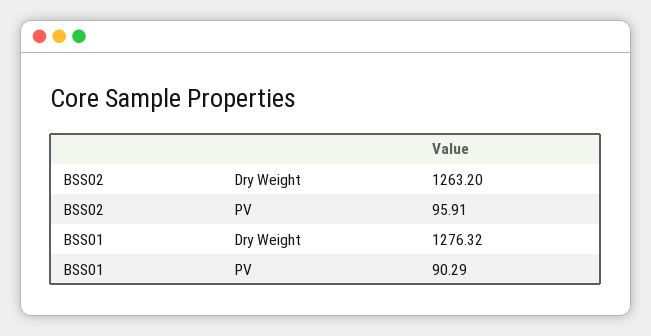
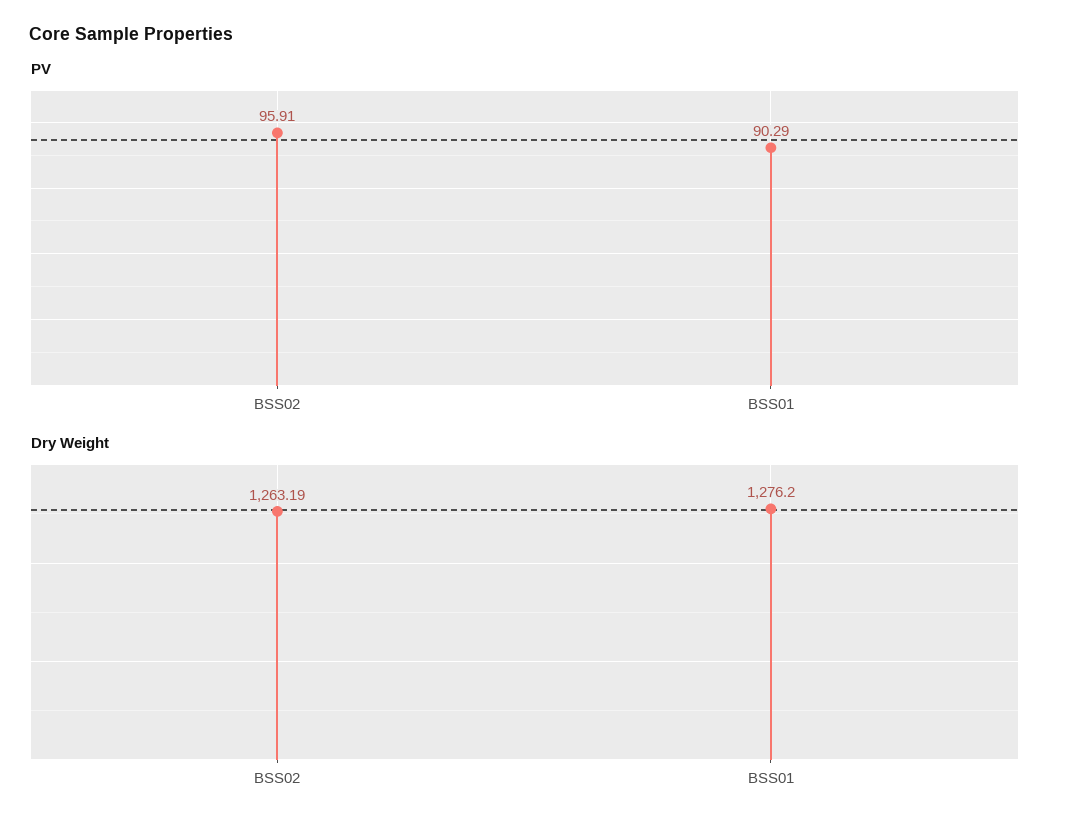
Dry Weight, BSS02: 1263.2 -> 1263.19
Dry Weight, BSS01: 1276.32 -> 1276.2

